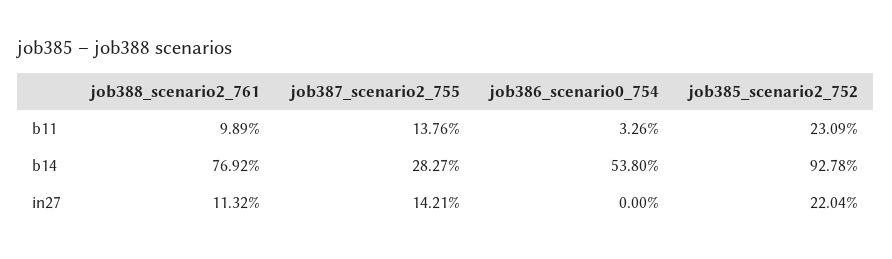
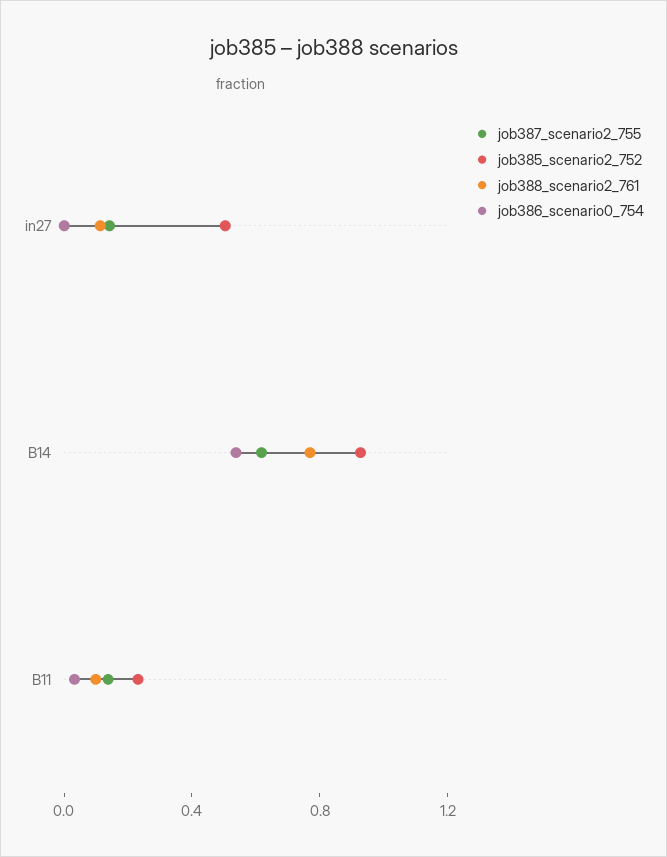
job387_scenario2_755, b14: 0.2827 -> 0.6
job385_scenario2_752, in27: 0.2204 -> 0.5

